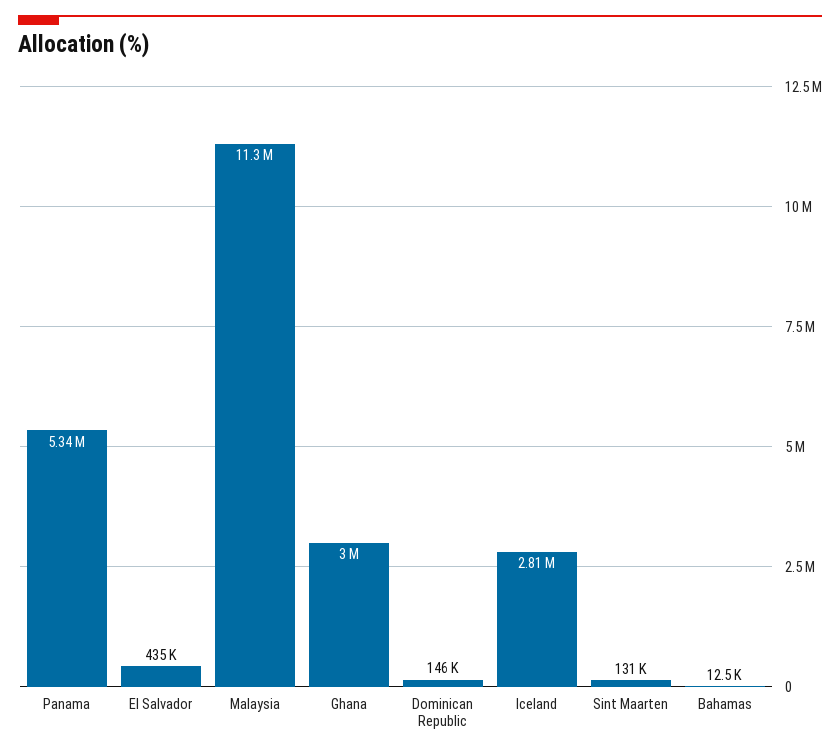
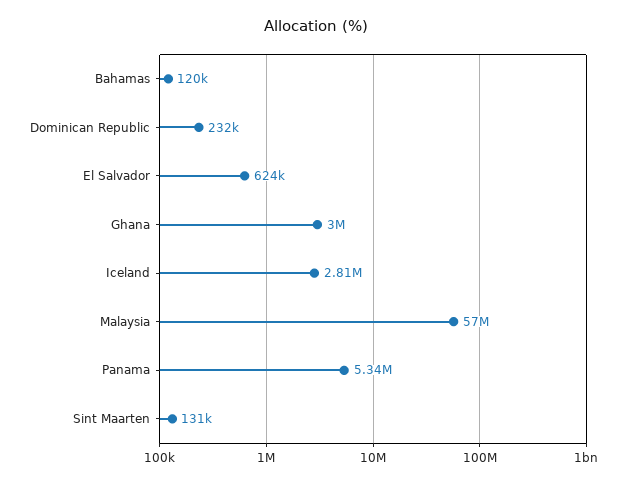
El Salvador: 435000 -> 624000
Malaysia: 11300000 -> 57000000
Dominican Republic: 146000 -> 232000
Bahamas: 12500 -> 120000

